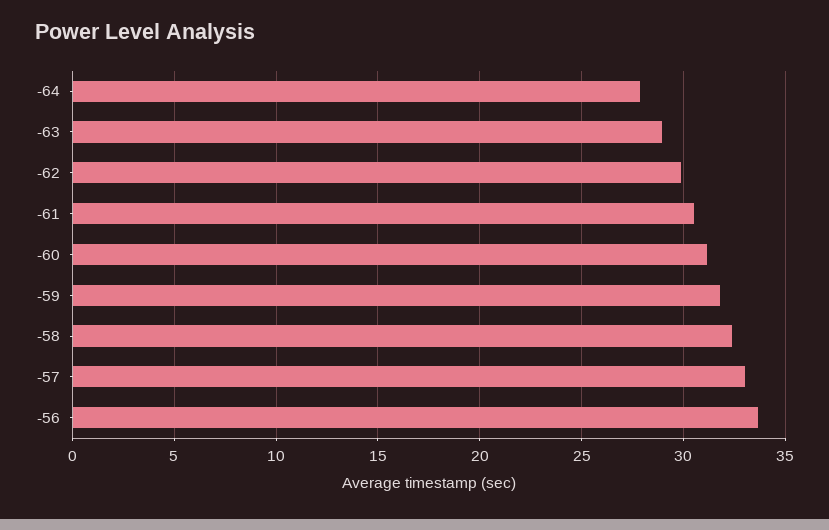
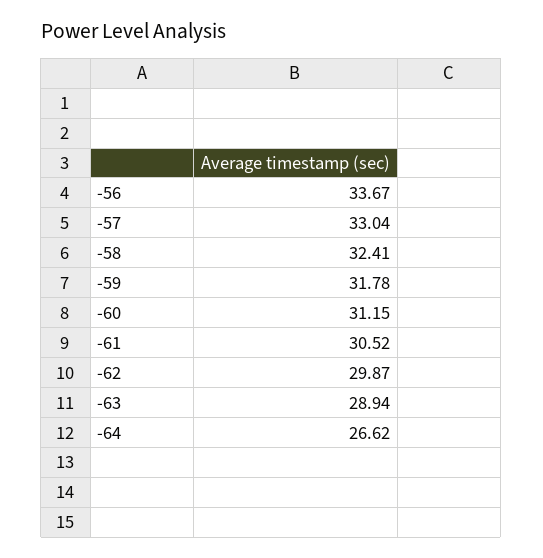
-64: 28 -> 26.62

